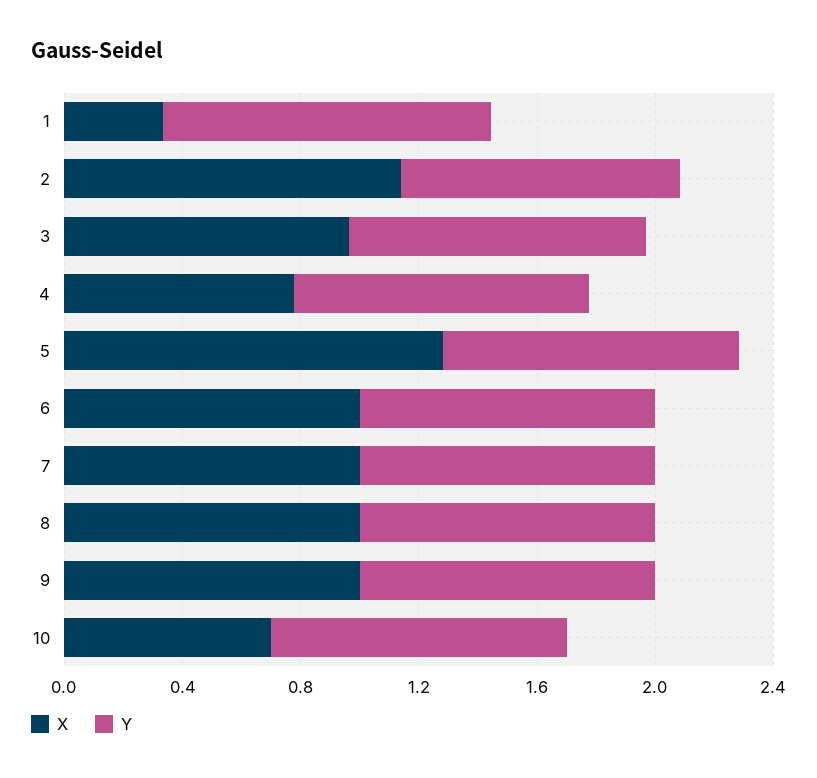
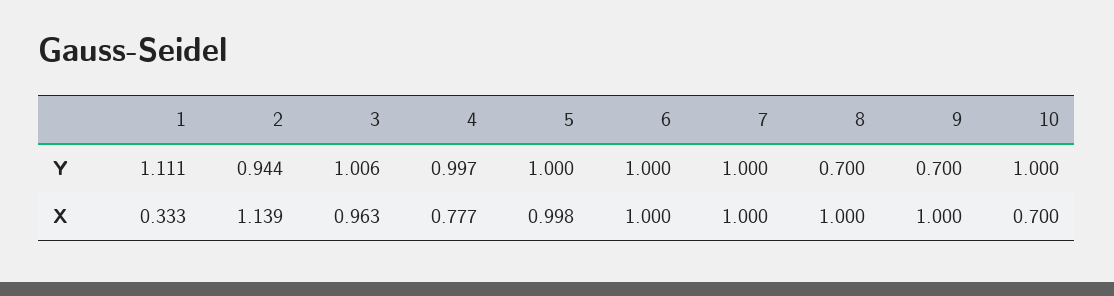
X, 5: 1.3 -> 0.998
Y, 8: 1 -> 0.7
Y, 9: 1 -> 0.7

